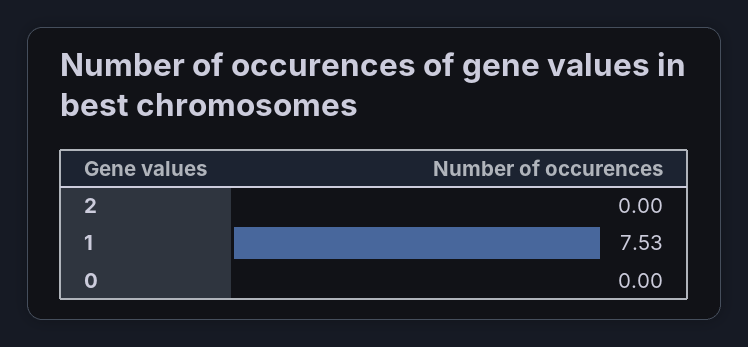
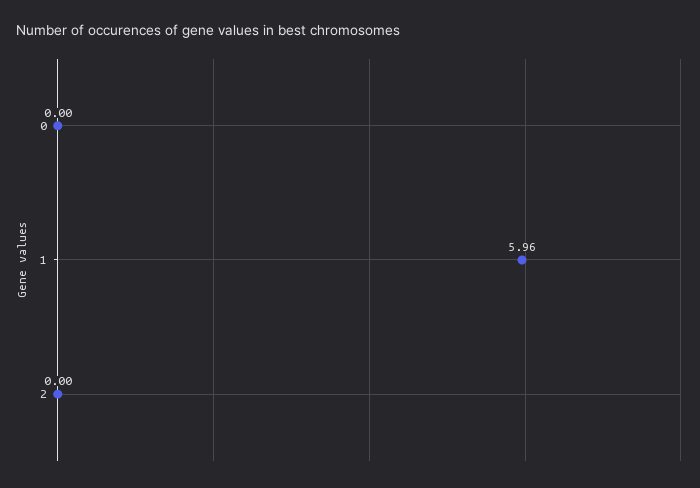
1: 7.53 -> 5.96

